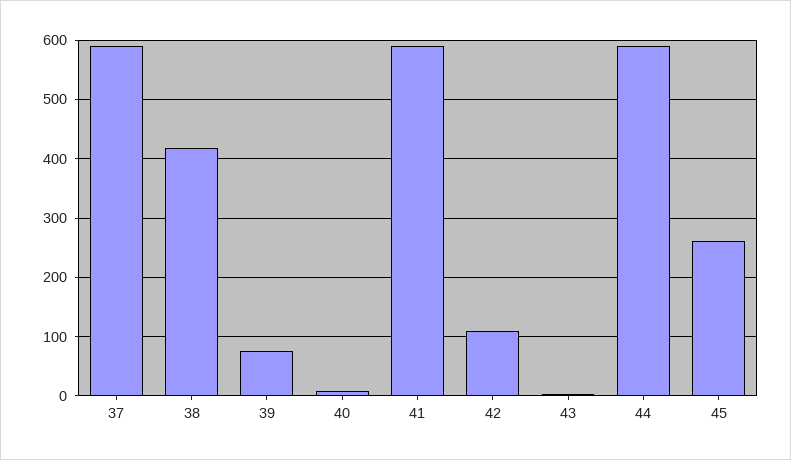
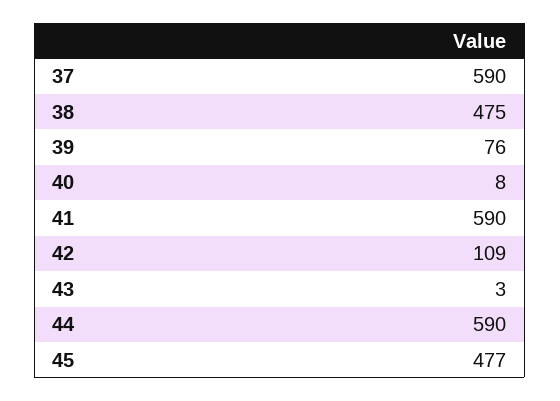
38: 420 -> 475
45: 260 -> 477

